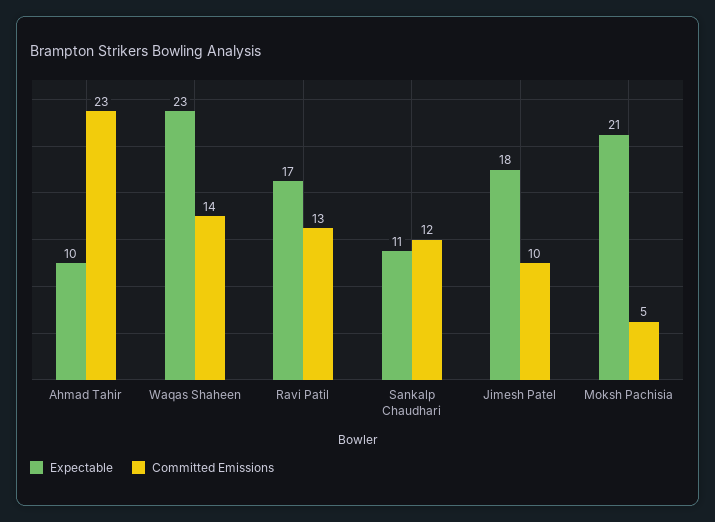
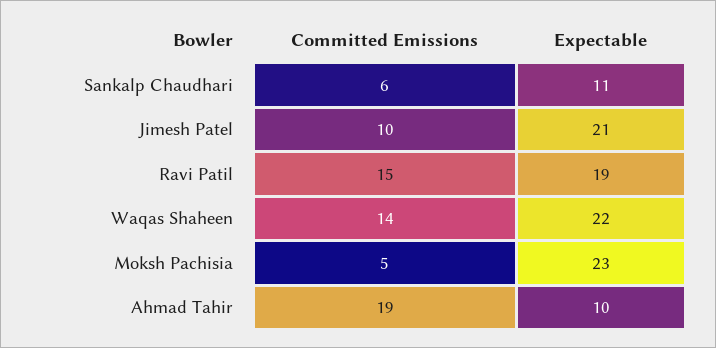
Committed Emissions, Ahmad Tahir: 23 -> 19
Expectable, Waqas Shaheen: 23 -> 22
Expectable, Ravi Patil: 17 -> 19
Committed Emissions, Ravi Patil: 13 -> 15
Committed Emissions, Sankalp Chaudhari: 12 -> 6
Expectable, Jimesh Patel: 18 -> 21
Expectable, Moksh Pachisia: 21 -> 23

